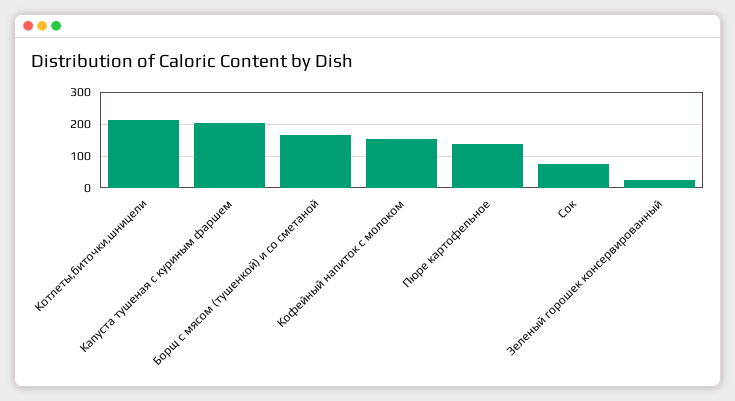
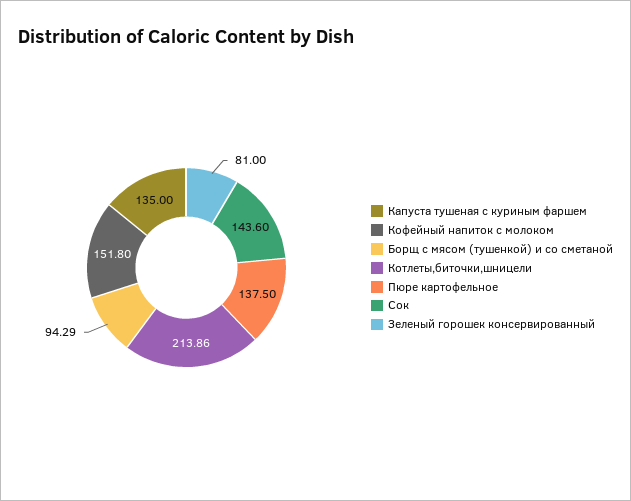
Капуста тушеная с куриным фаршем: 200 -> 135
Борщ с мясом (тушенкой) и со сметаной: 160 -> 94.29
Сок: 80 -> 143.6
Зеленый горошек консервированный: 20 -> 81

